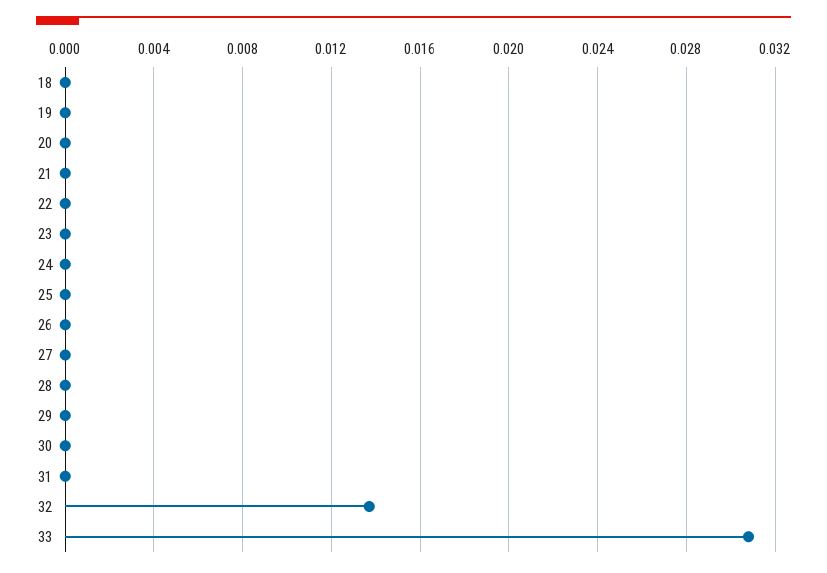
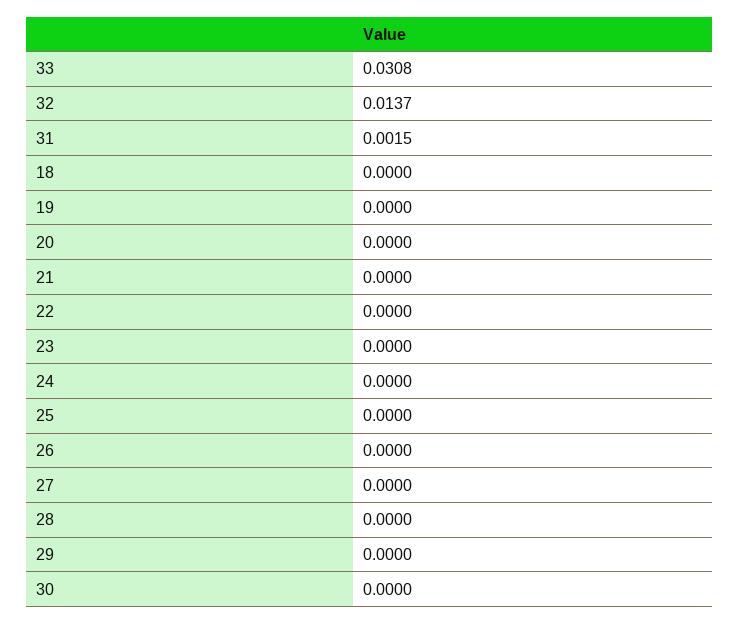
31: 0 -> 0.0015

